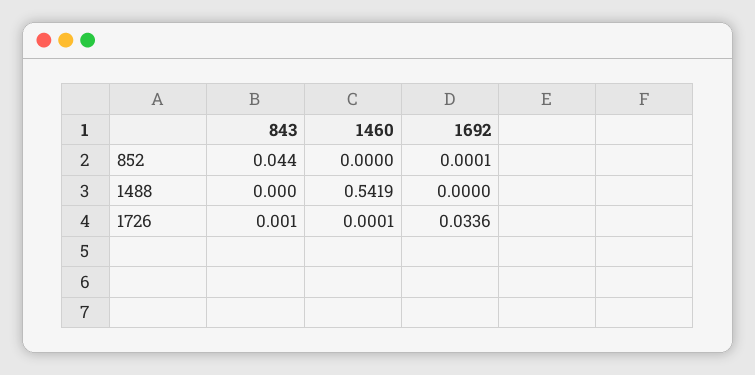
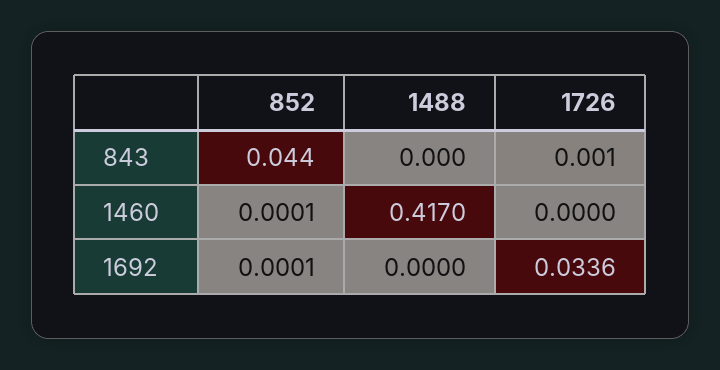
1460, 852: 0 -> 0.0001
1460, 1488: 0.5419 -> 0.417
1460, 1726: 0.0001 -> 0

